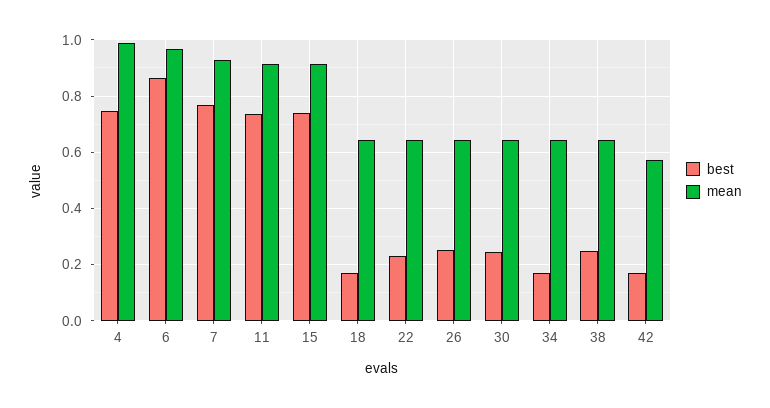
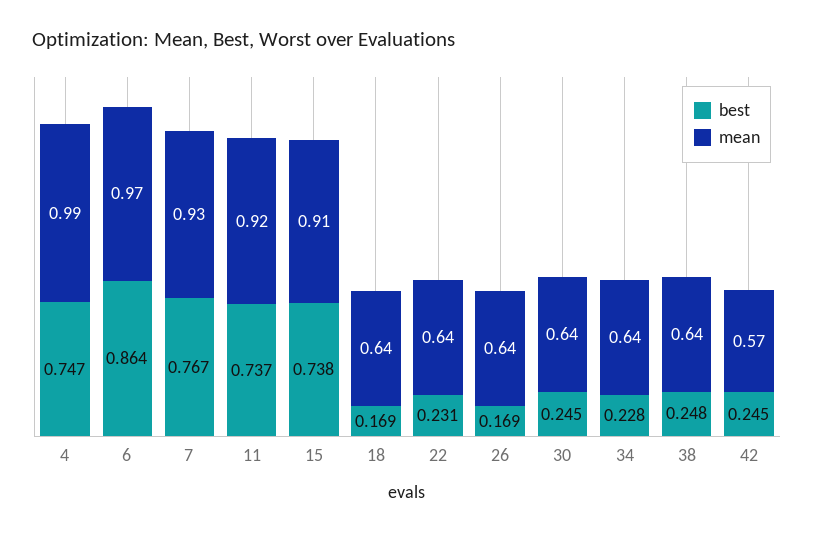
best, 26: 0.25 -> 0.169
best, 34: 0.175 -> 0.228
best, 42: 0.175 -> 0.245

